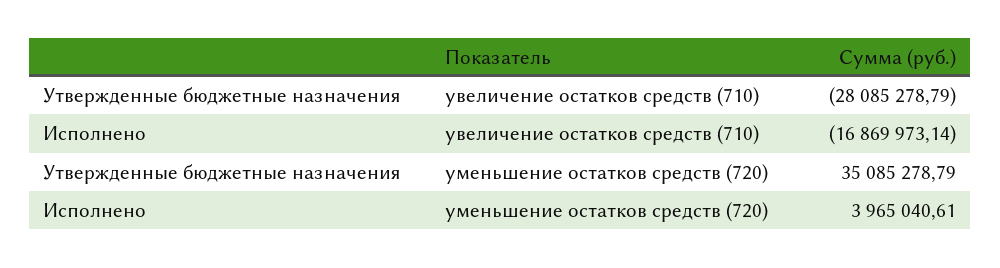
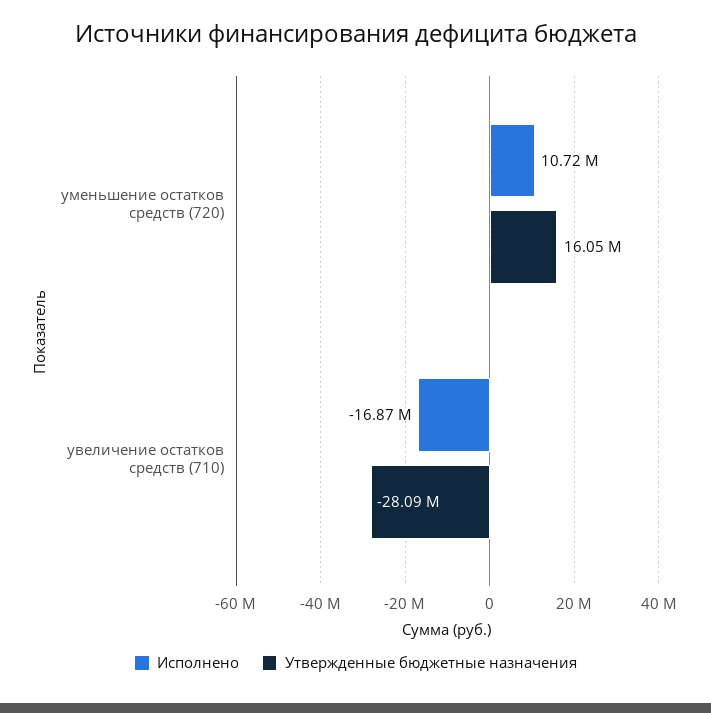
Утвержденные бюджетные назначения, уменьшение остатков средств (720): 35085278.79 -> 16050000
Исполнено, уменьшение остатков средств (720): 3965040.61 -> 10720000

